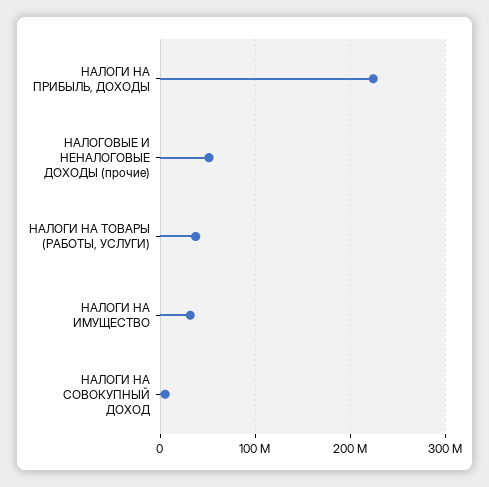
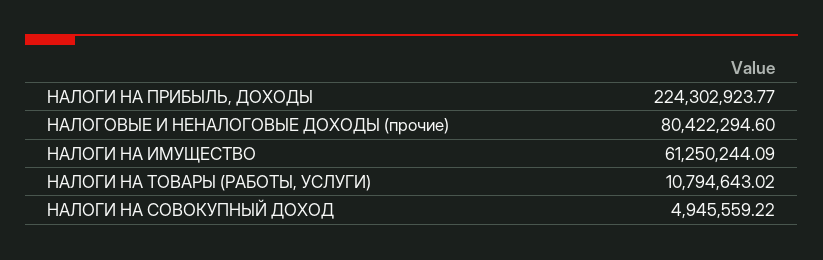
НАЛОГОВЫЕ И НЕНАЛОГОВЫЕ ДОХОДЫ (прочие): 50000000 -> 80422294.6
НАЛОГИ НА ТОВАРЫ (РАБОТЫ, УСЛУГИ): 40000000 -> 10794643.02
НАЛОГИ НА ИМУЩЕСТВО: 30000000 -> 61250244.09

